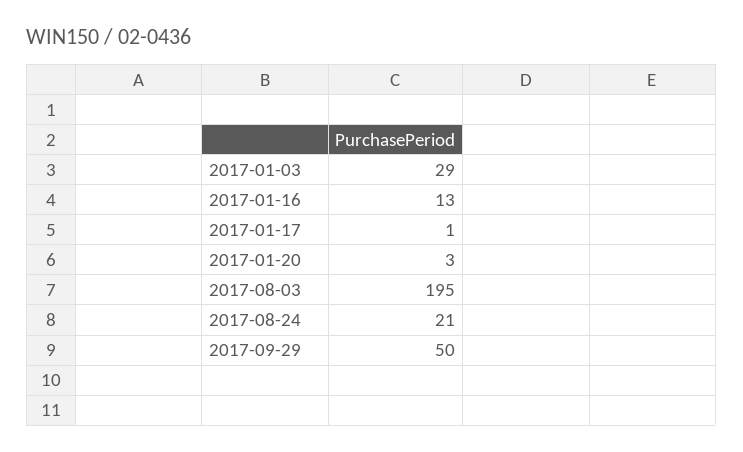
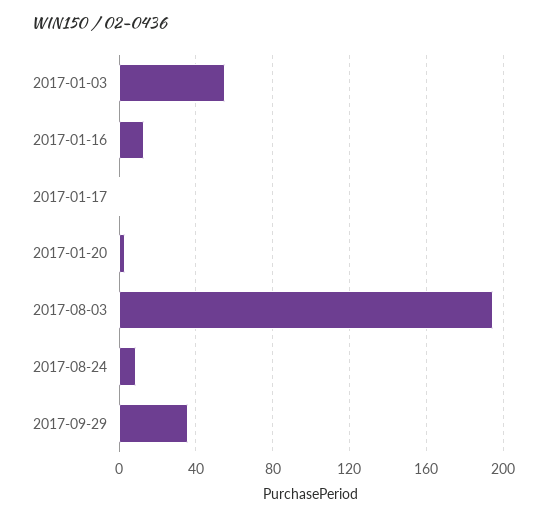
2017-01-03: 29 -> 55
2017-08-24: 21 -> 10
2017-09-29: 50 -> 35

